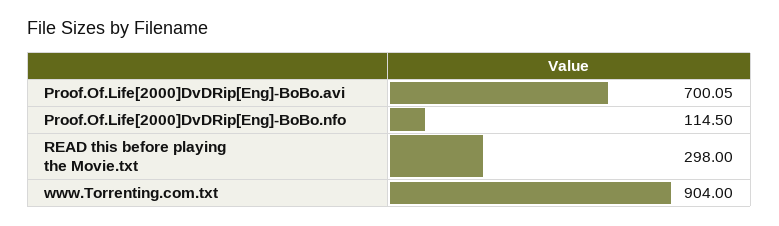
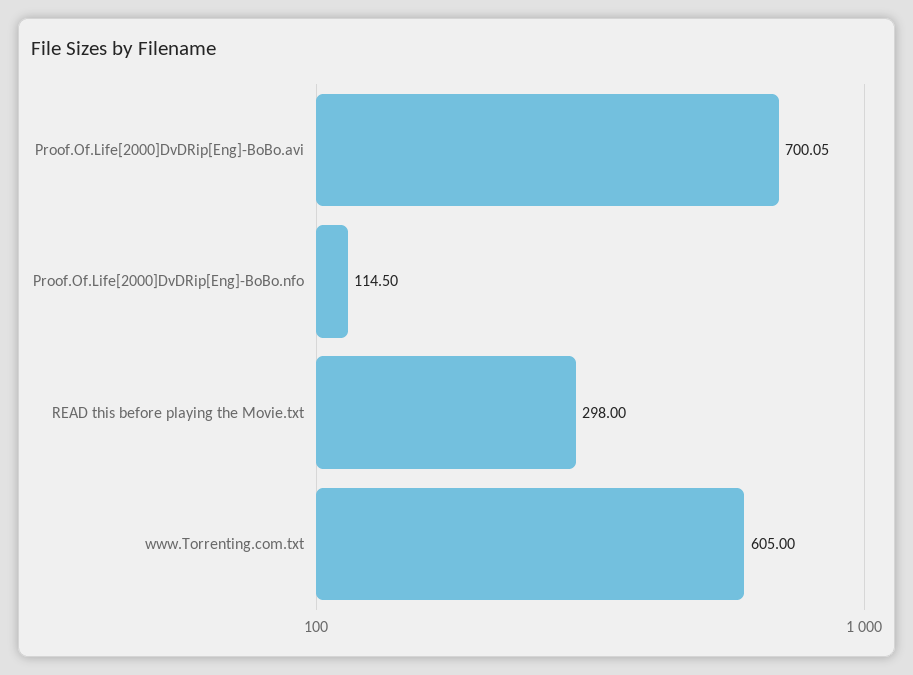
www.Torrenting.com.txt: 904 -> 605

